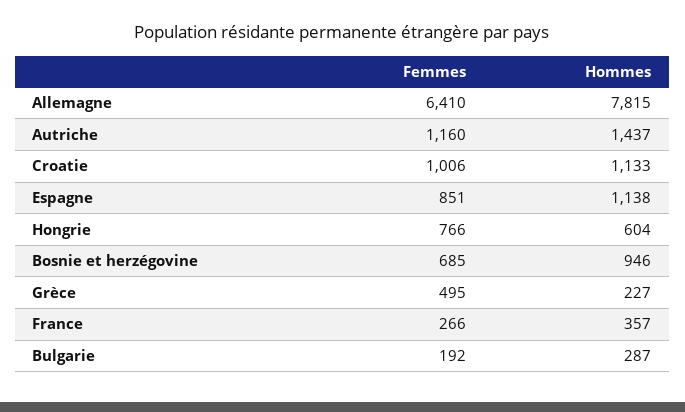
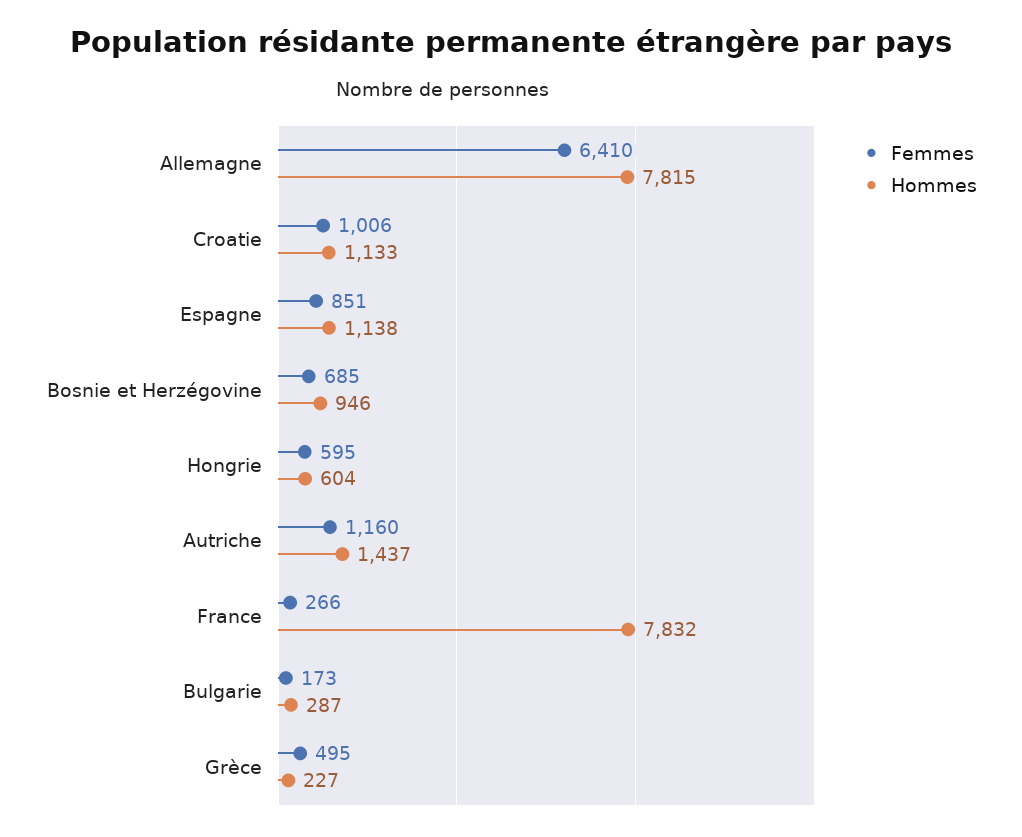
Femmes, Hongrie: 766 -> 595
Hommes, France: 357 -> 7832
Femmes, Bulgarie: 192 -> 173

